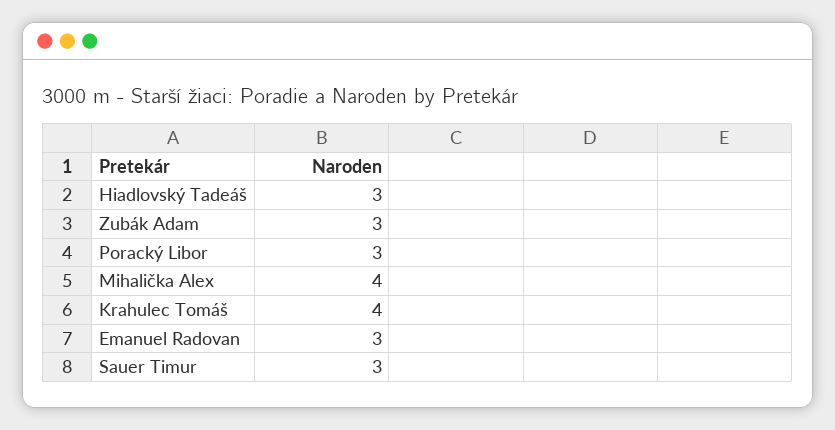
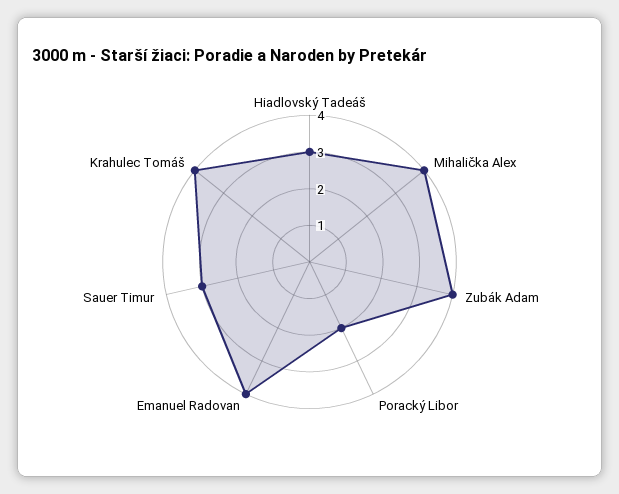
Zubák Adam: 3 -> 4
Poracký Libor: 3 -> 2
Emanuel Radovan: 3 -> 4

